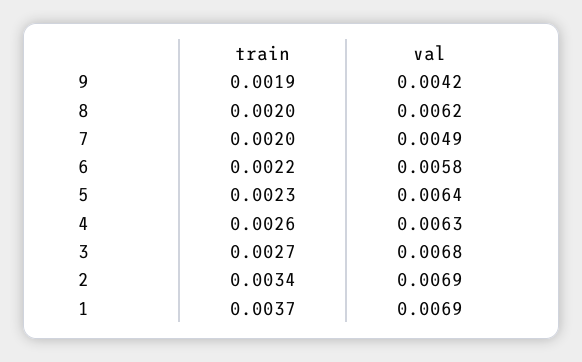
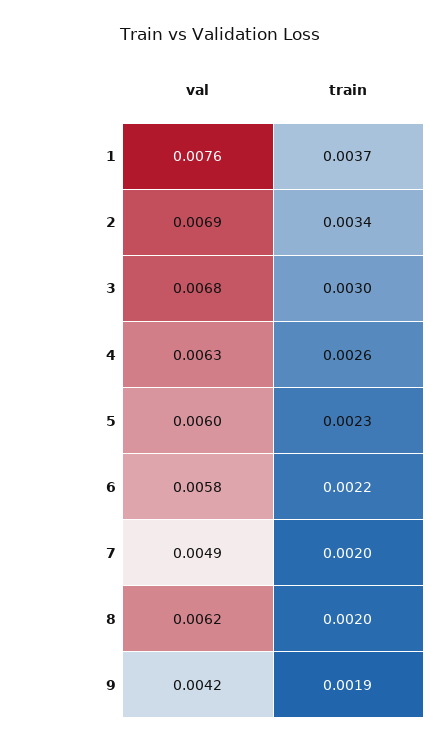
val, 5: 0.0064 -> 0.006
train, 3: 0.0027 -> 0.003
val, 1: 0.0069 -> 0.0076

